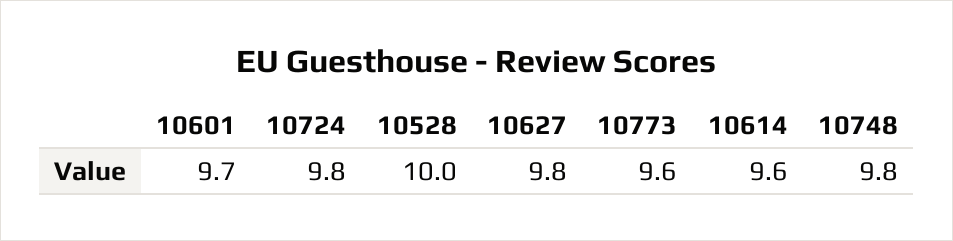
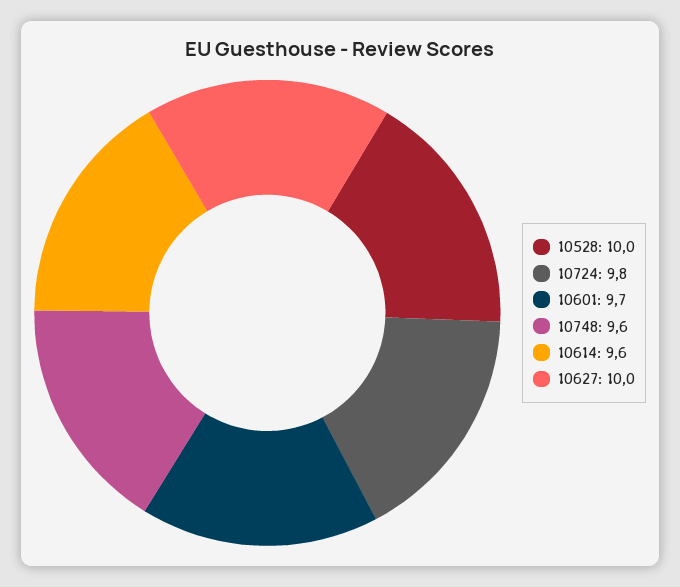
10627: 9.8 -> 10
10773: 9.6 -> none
10748: 9.8 -> 9.6

